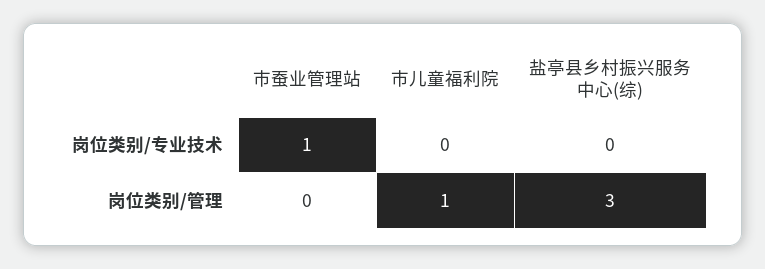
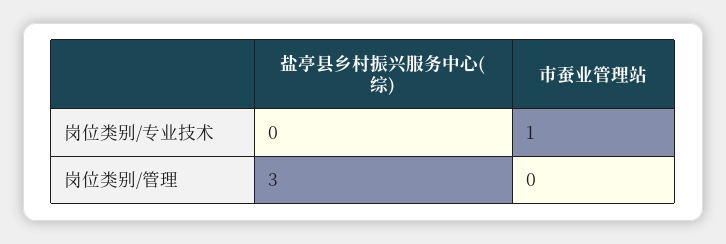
市儿童福利院, 岗位类别/专业技术: 0 -> none
市儿童福利院, 岗位类别/管理: 1 -> none

